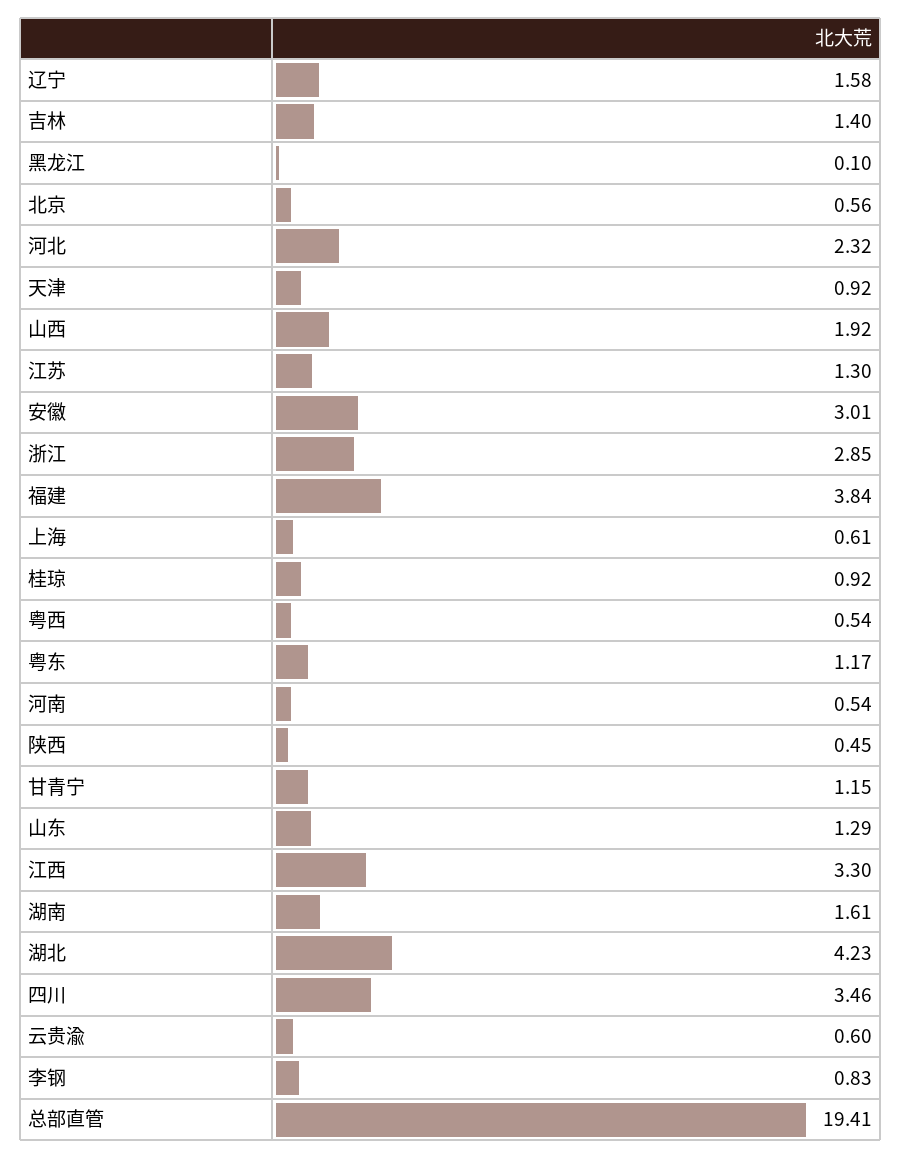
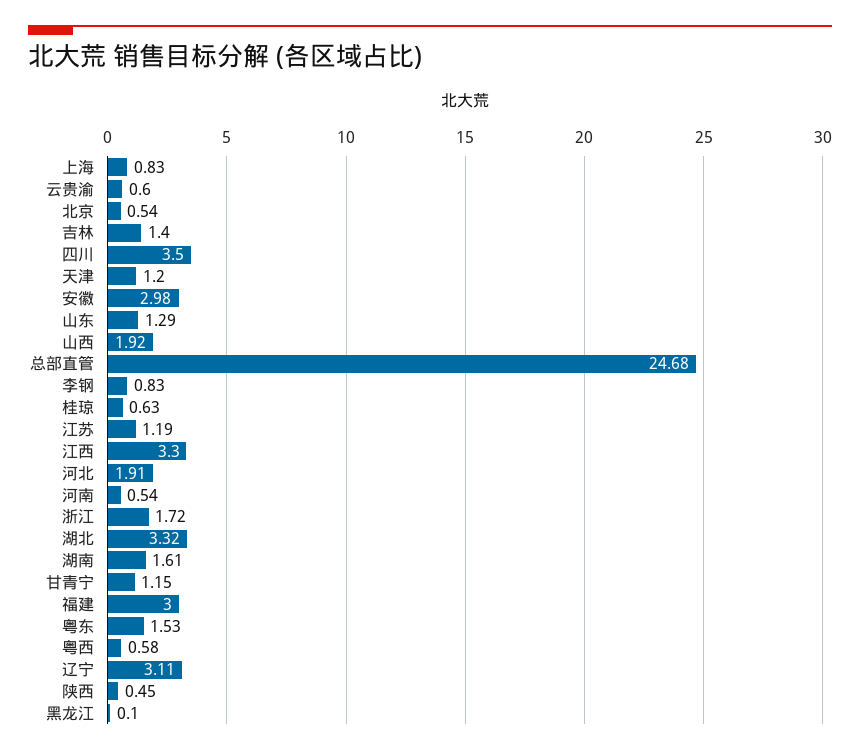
辽宁: 1.58 -> 3.11
北京: 0.56 -> 0.54
河北: 2.32 -> 1.91
天津: 0.92 -> 1.2
江苏: 1.3 -> 1.19
安徽: 3.01 -> 2.98
浙江: 2.85 -> 1.72
福建: 3.84 -> 3
上海: 0.61 -> 0.83
桂琼: 0.92 -> 0.63
粤西: 0.54 -> 0.58
粤东: 1.17 -> 1.53
湖北: 4.23 -> 3.32
四川: 3.46 -> 3.5
总部直管: 19.41 -> 24.68

